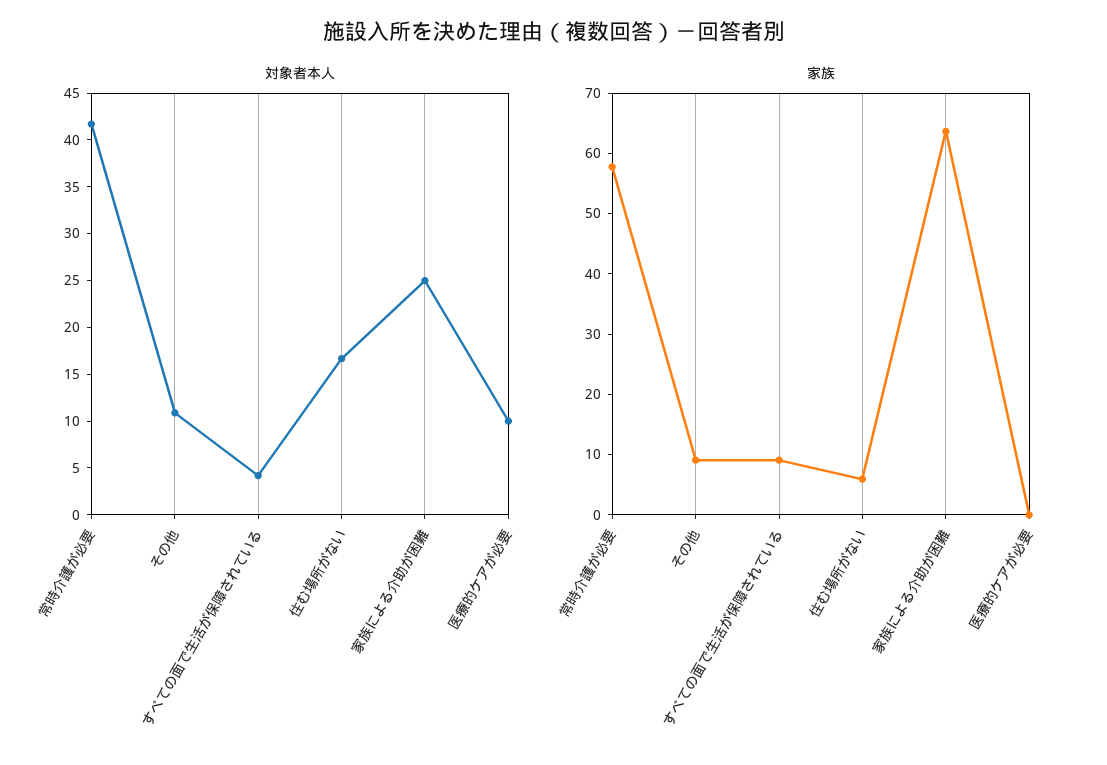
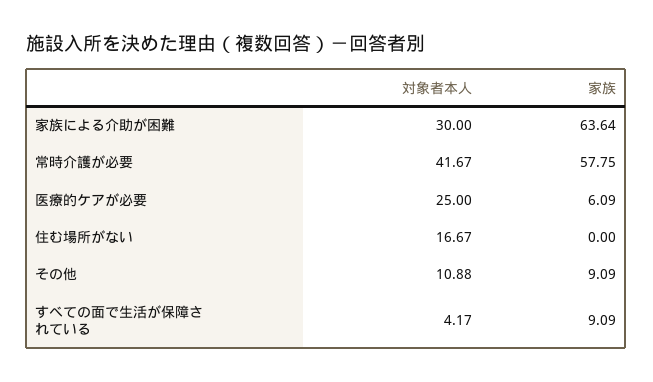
対象者本人, 家族による介助が困難: 25 -> 30
対象者本人, 医療的ケアが必要: 10 -> 25
家族, 住む場所がない: 6 -> 0
家族, 医療的ケアが必要: 0 -> 6.09

